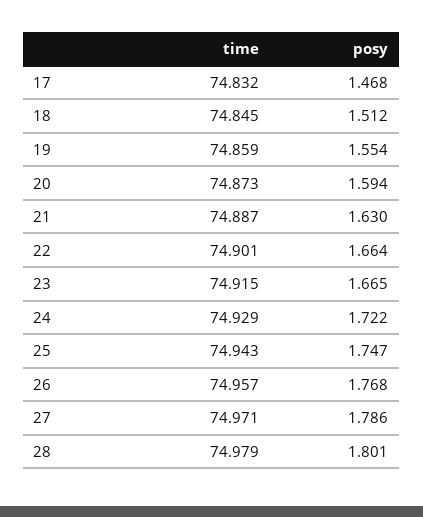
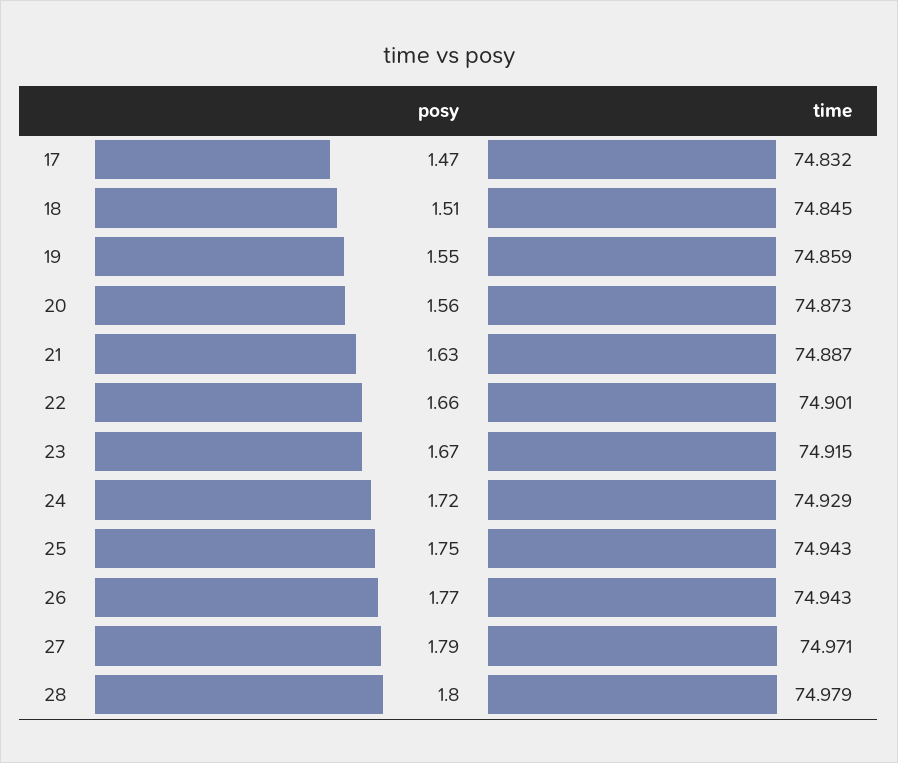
posy, 20: 1.594 -> 1.56
time, 26: 74.957 -> 74.943

